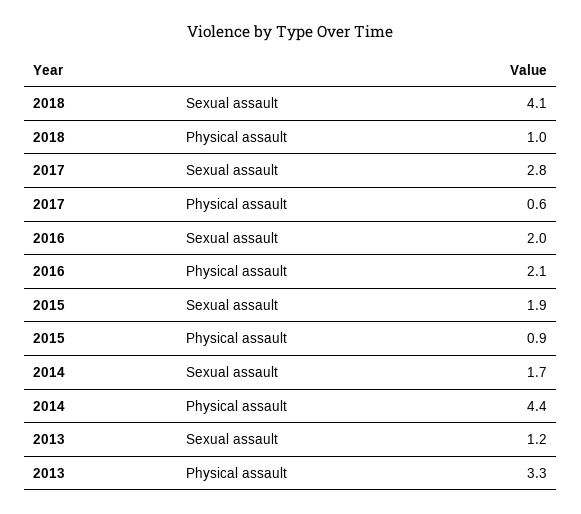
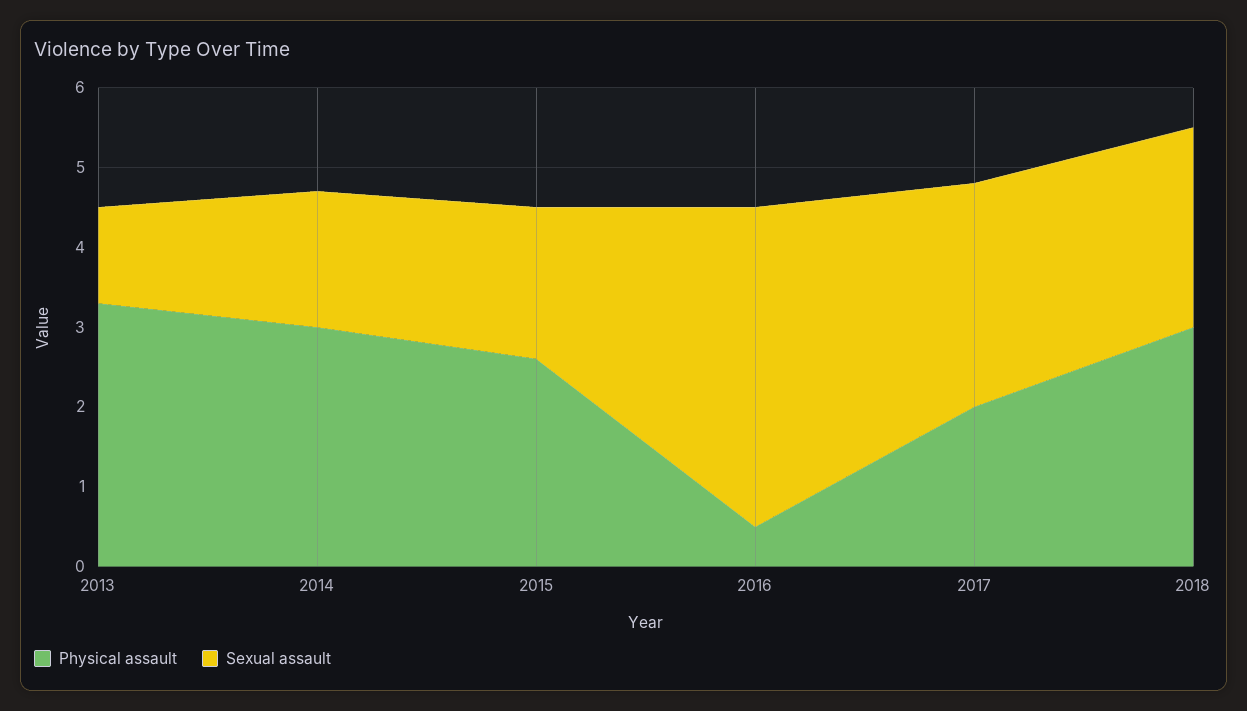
Sexual assault, 2018: 4.1 -> 2.5
Physical assault, 2018: 1 -> 3
Physical assault, 2017: 0.6 -> 2
Sexual assault, 2016: 2 -> 4
Physical assault, 2016: 2.1 -> 0.5
Physical assault, 2015: 0.9 -> 2.5
Physical assault, 2014: 4.4 -> 3

